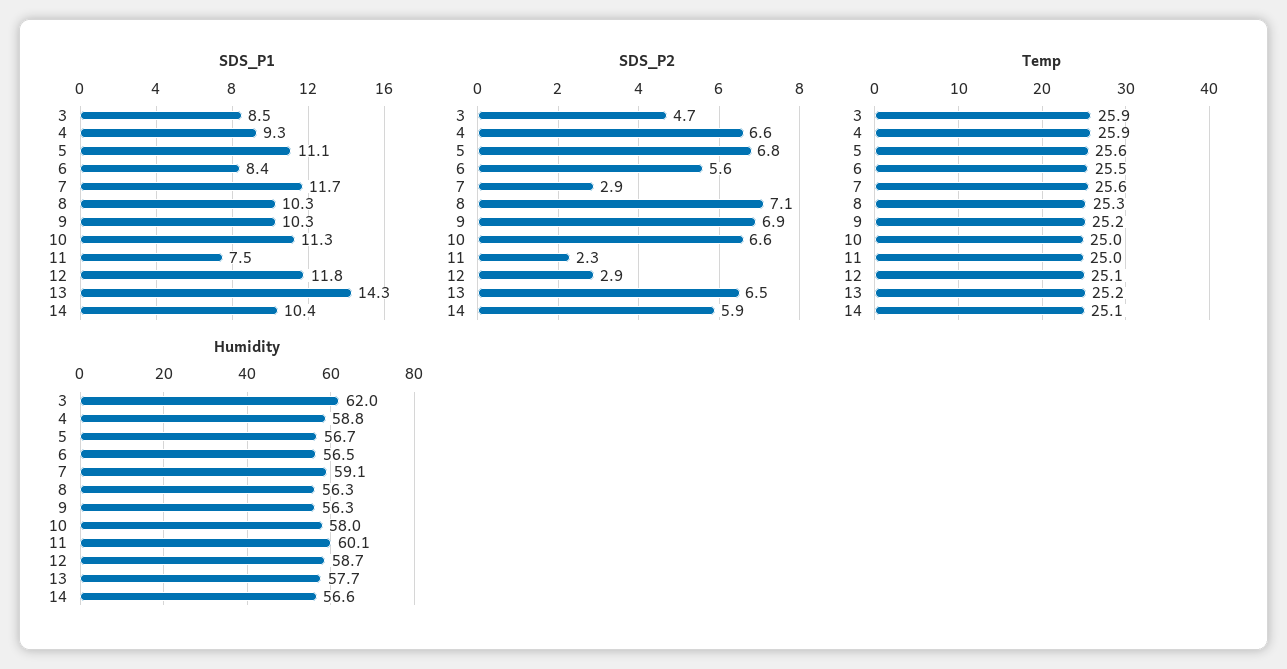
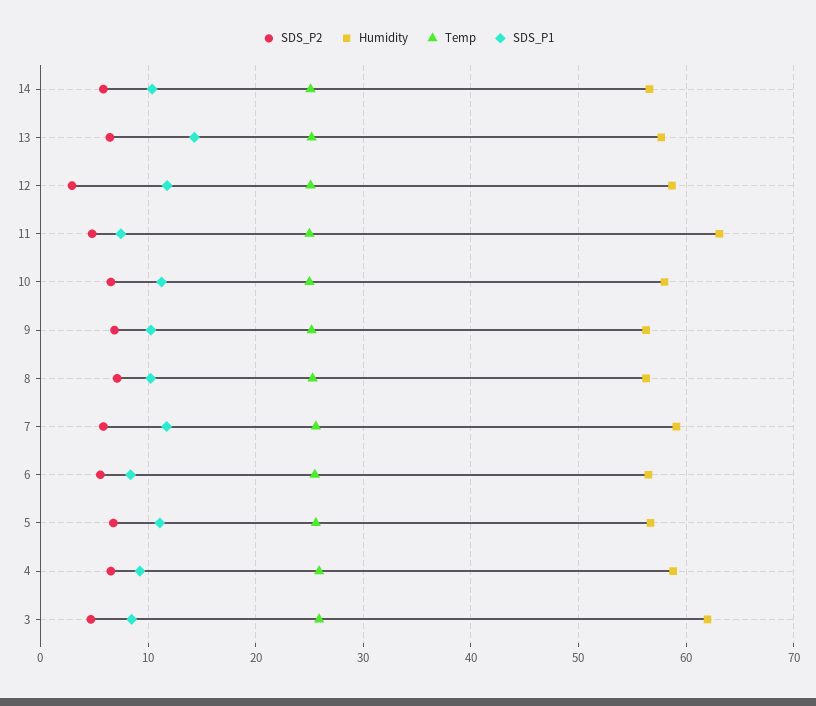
SDS_P2, 7: 2.9 -> 6
SDS_P2, 11: 2.3 -> 5
Humidity, 11: 60.1 -> 63

